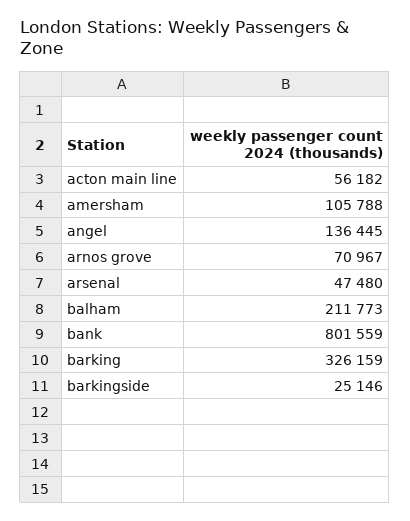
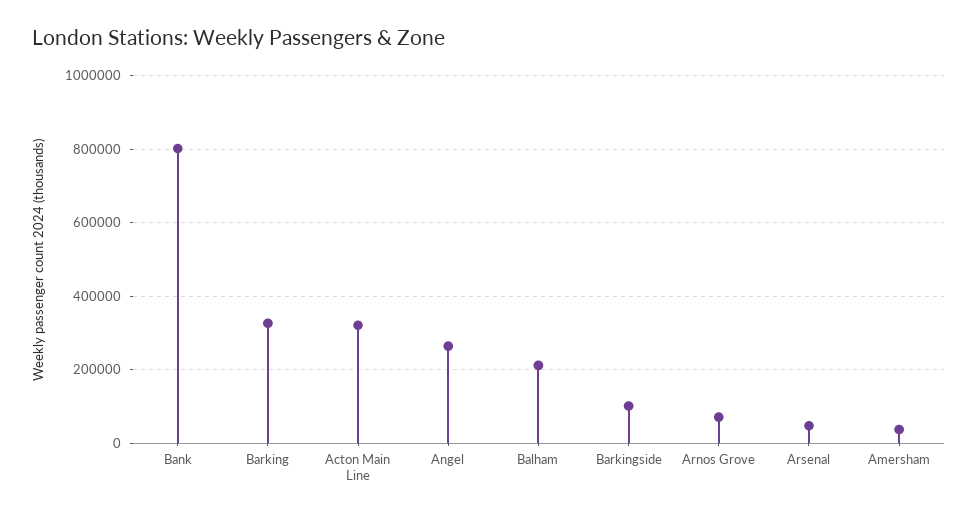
acton main line: 56182 -> 320000
amersham: 105788 -> 40000
angel: 136445 -> 260000
barkingside: 25146 -> 100000

